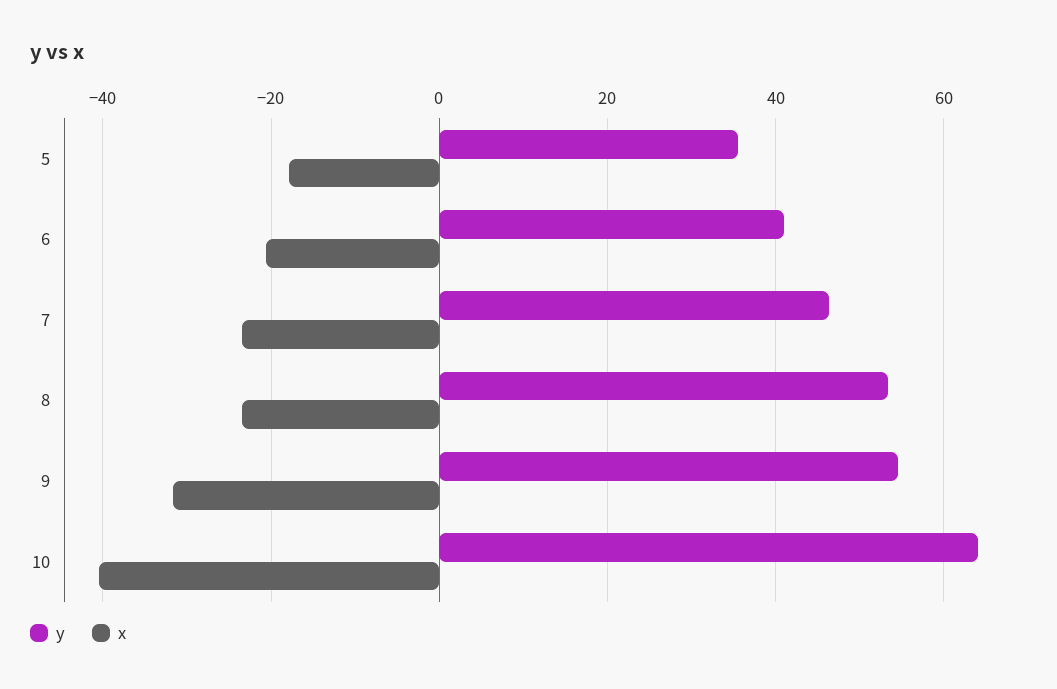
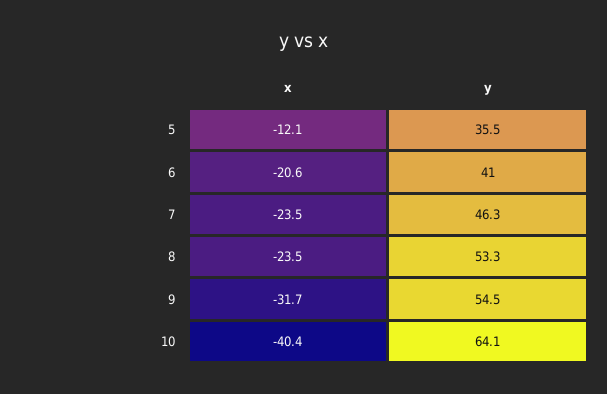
x, 5: -18 -> -12.1

